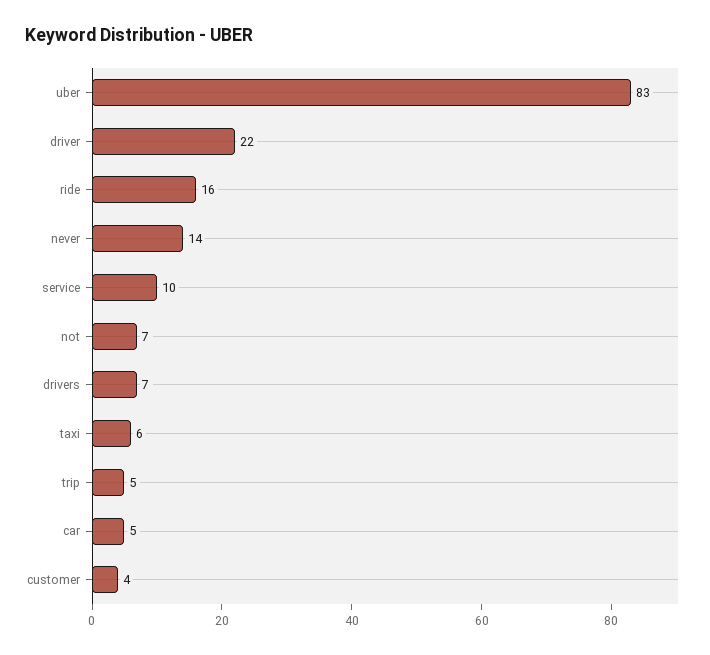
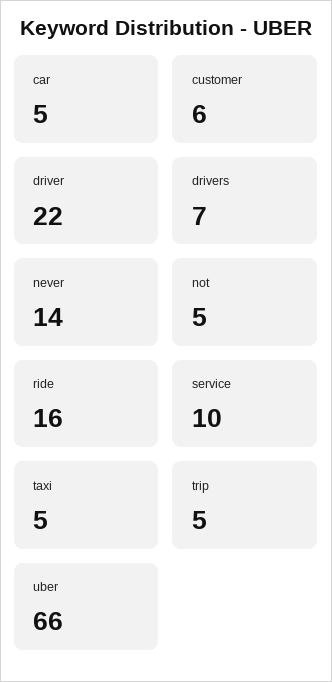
uber: 83 -> 66
not: 7 -> 5
taxi: 6 -> 5
customer: 4 -> 6

